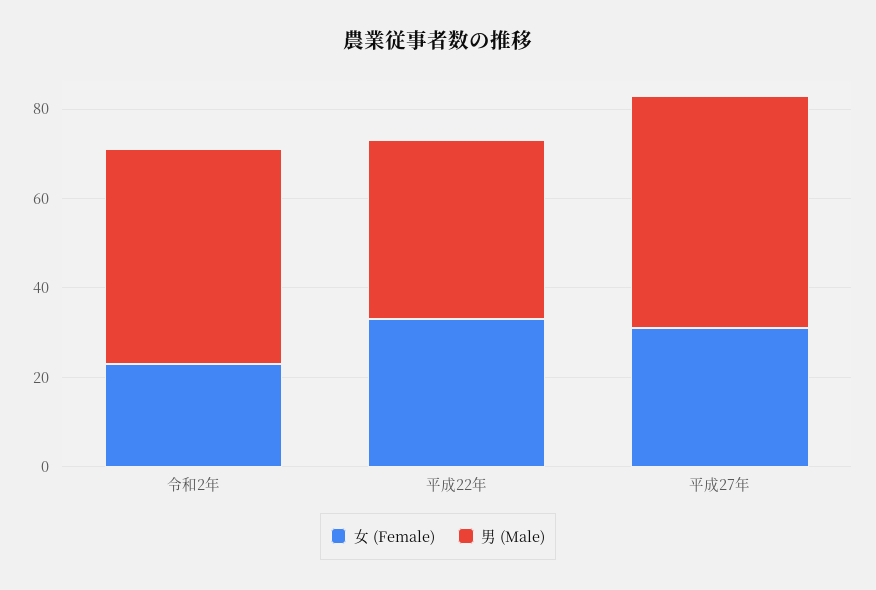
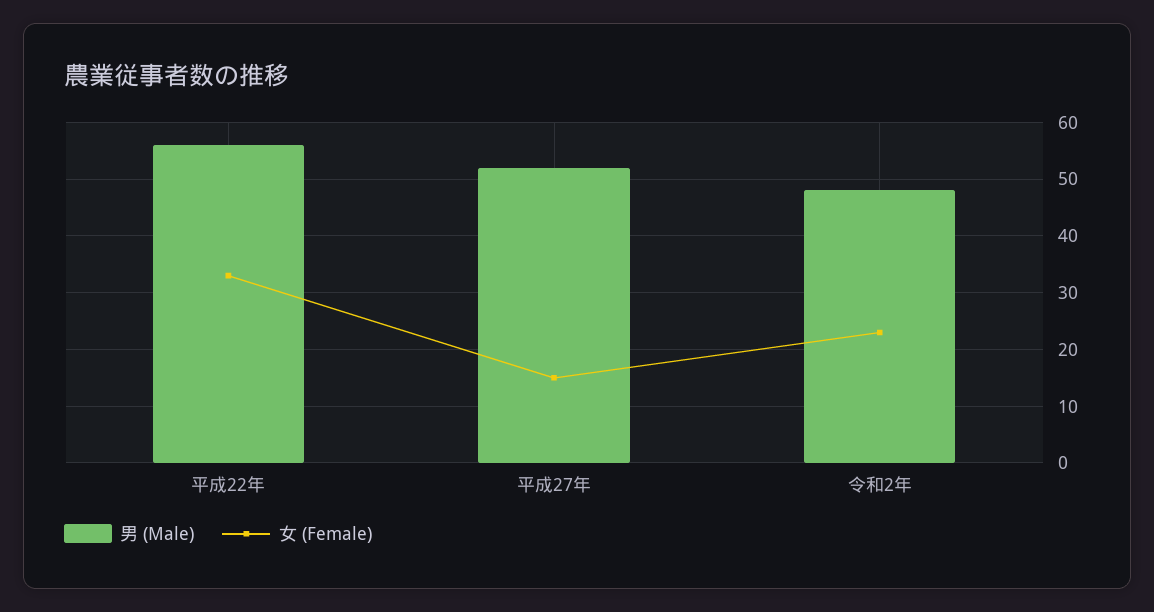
男 (Male), 平成22年: 40 -> 55
女 (Female), 平成27年: 30 -> 15

